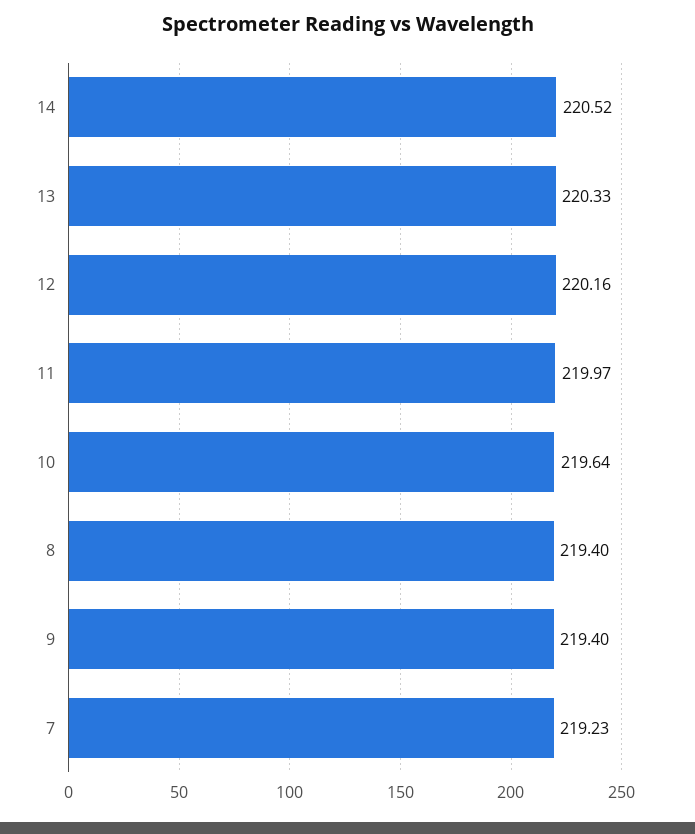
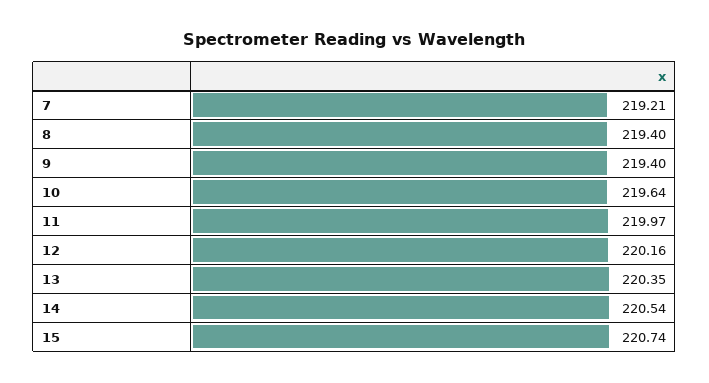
14: 220.52 -> 220.54
13: 220.33 -> 220.35
7: 219.23 -> 219.21
15: none -> 220.74

